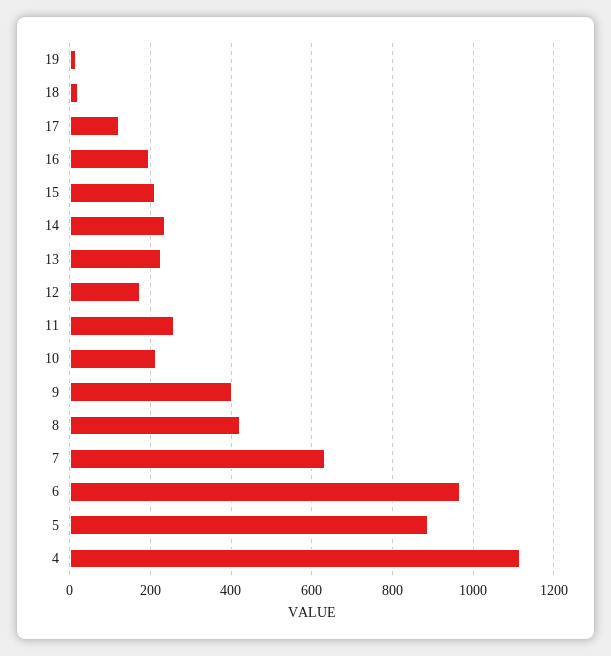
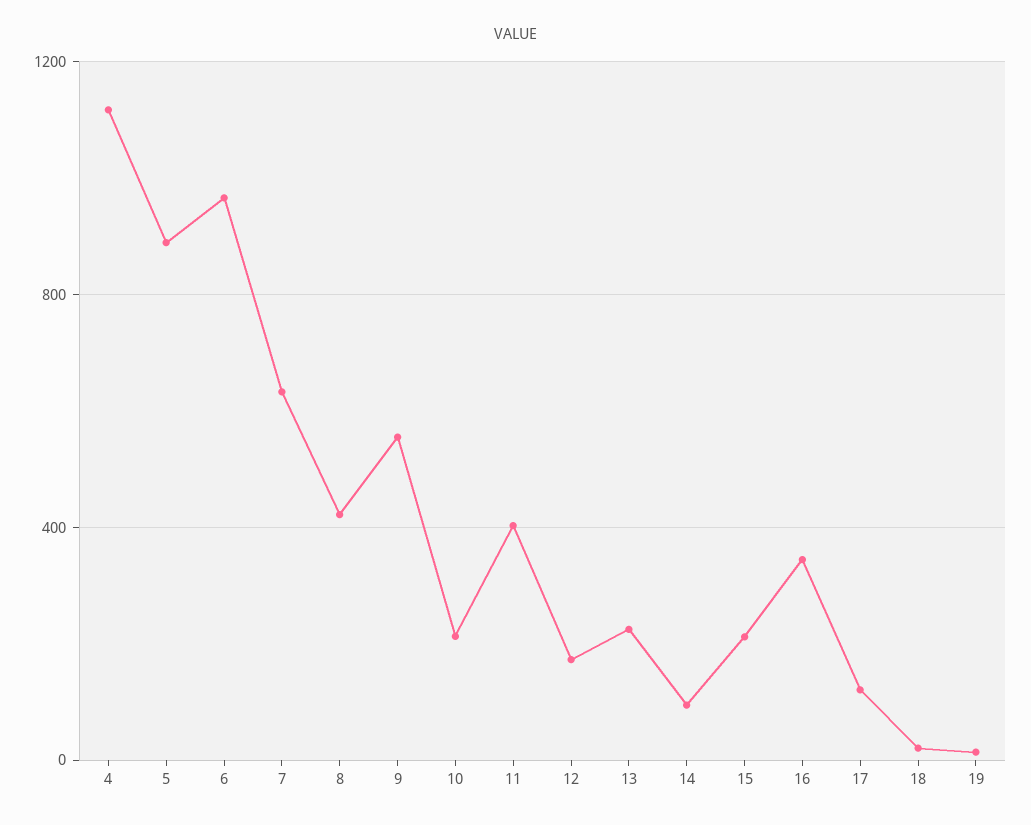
16: 200 -> 350
14: 240 -> 100
11: 260 -> 400
9: 400 -> 550

